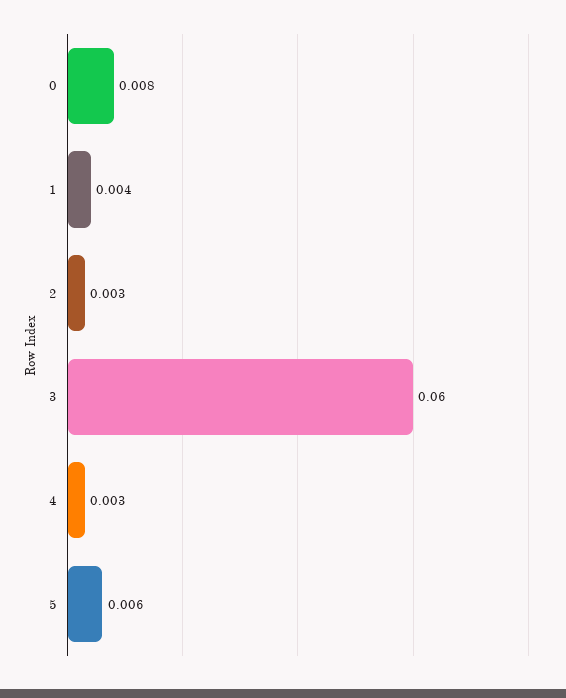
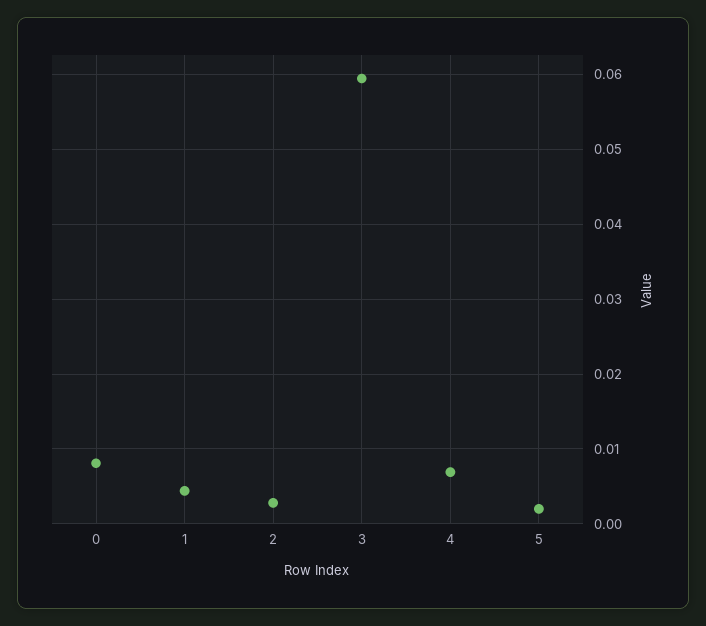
4: 0.003 -> 0.007
5: 0.006 -> 0.002

